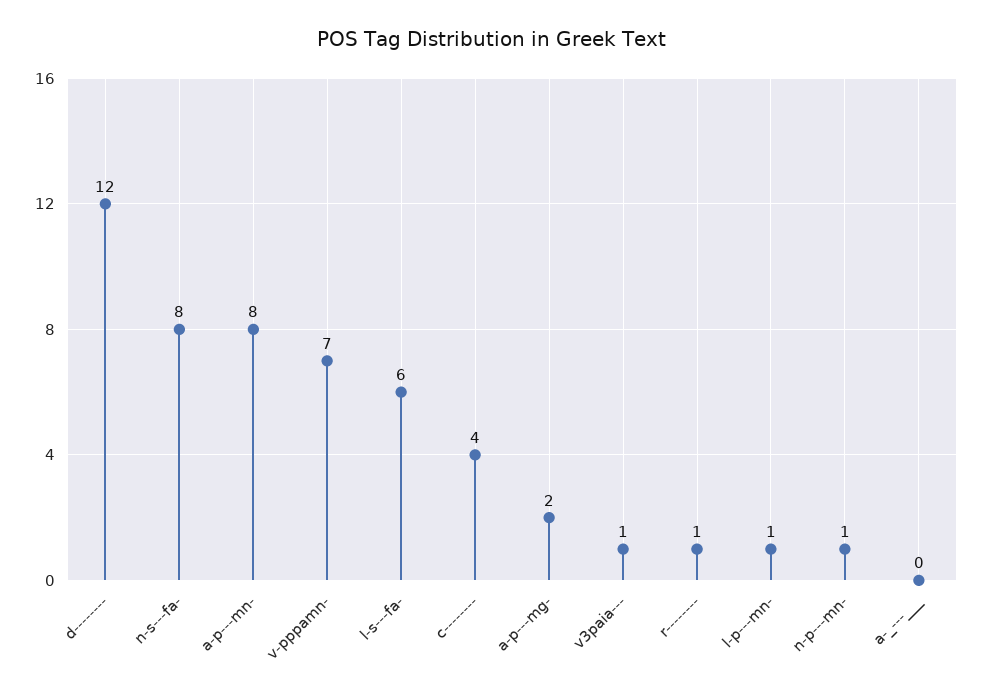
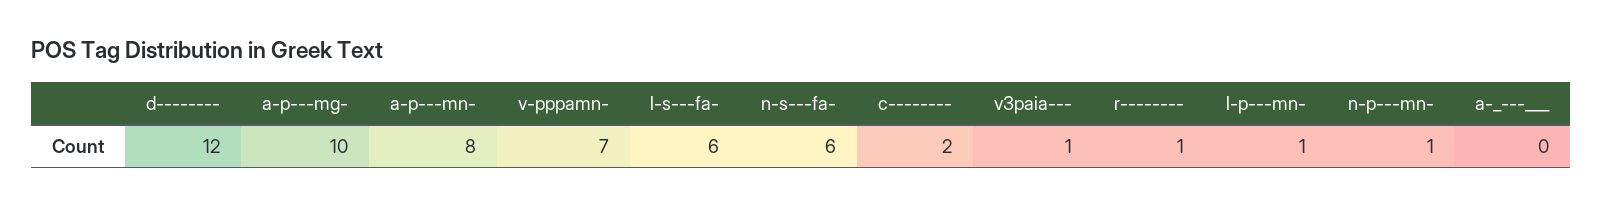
n-s---fa-: 8 -> 6
c--------: 4 -> 2
a-p---mg-: 2 -> 10

